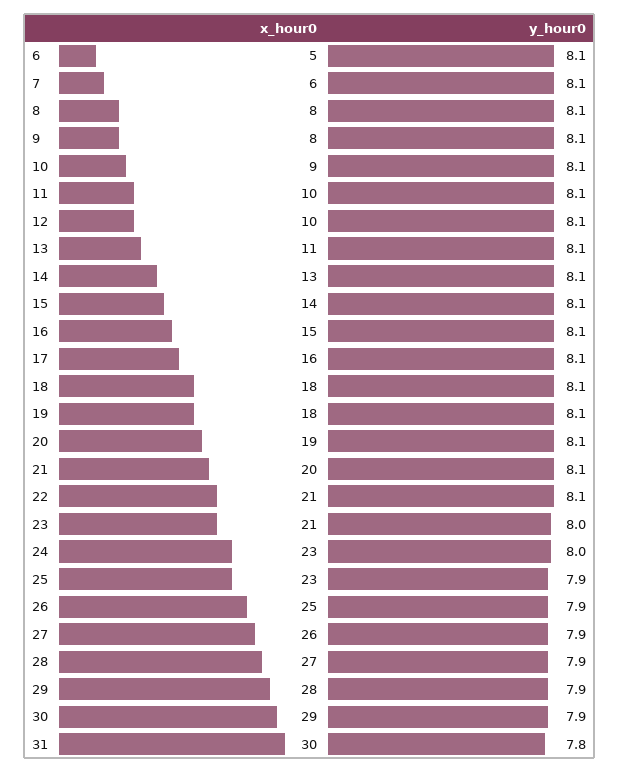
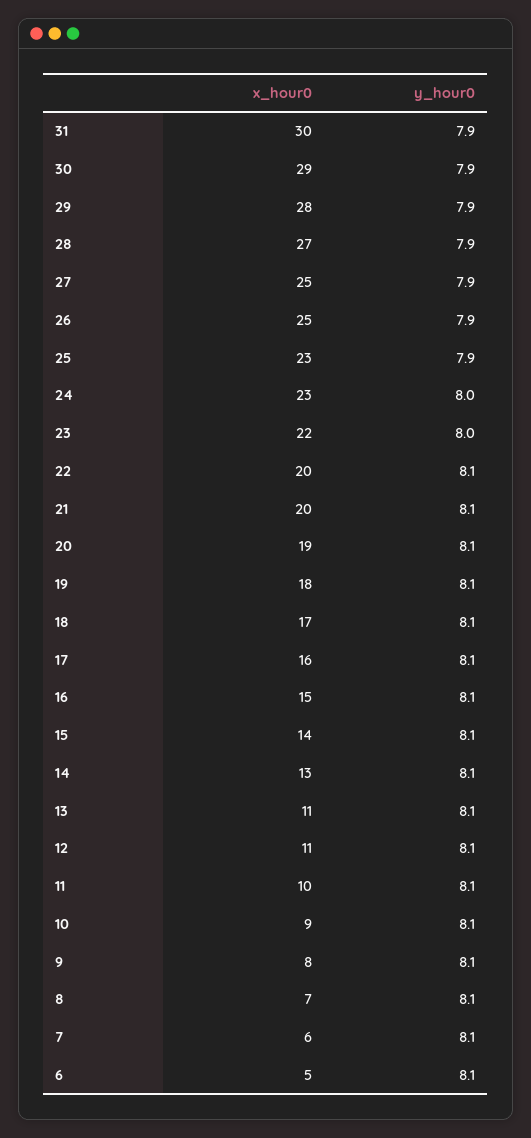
x_hour0, 8: 8 -> 7
x_hour0, 12: 10 -> 11
x_hour0, 18: 18 -> 17
x_hour0, 22: 21 -> 20
x_hour0, 23: 21 -> 22
x_hour0, 27: 26 -> 25
y_hour0, 31: 7.8 -> 7.9

